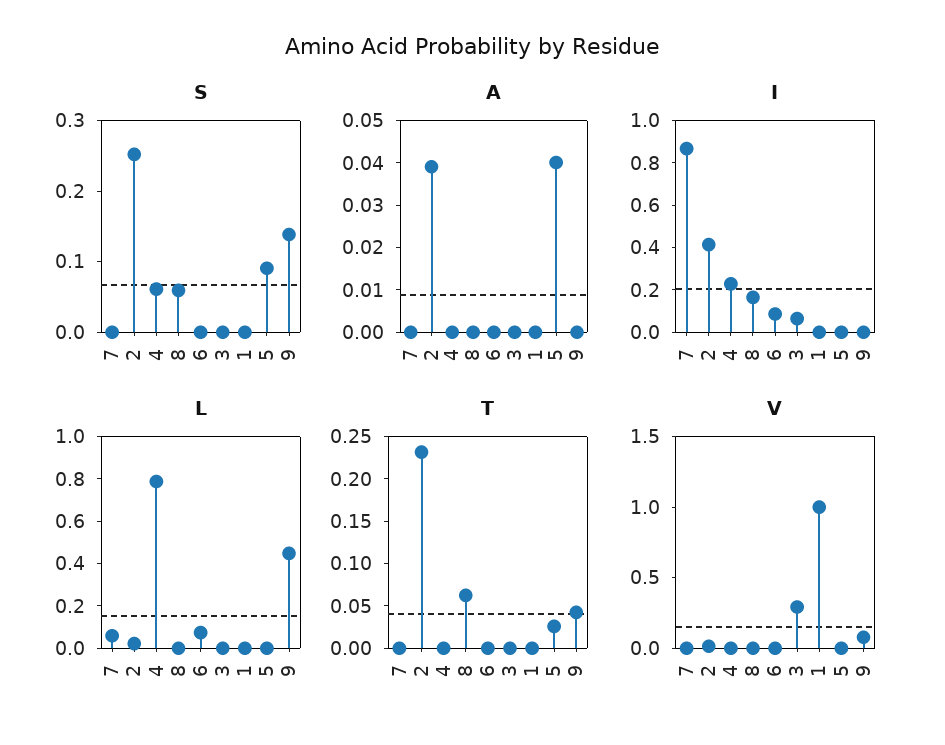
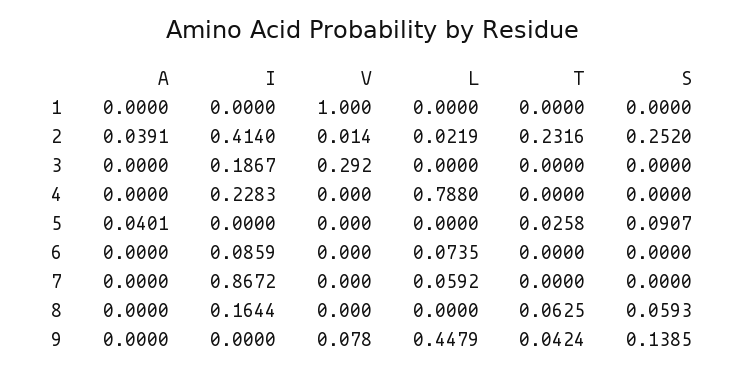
S, 4: 0.06 -> 0
I, 3: 0.05 -> 0.1867

